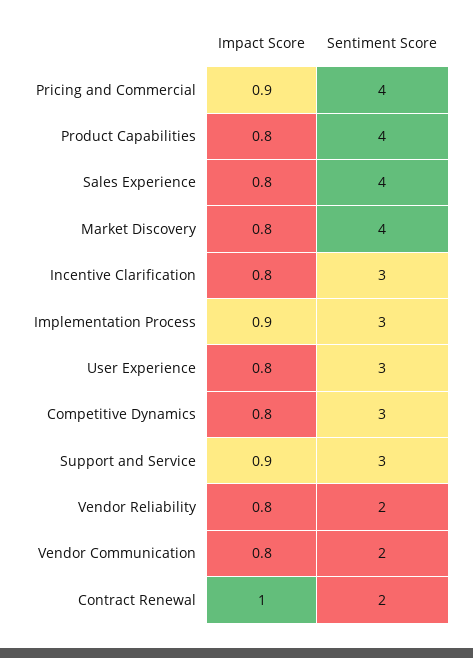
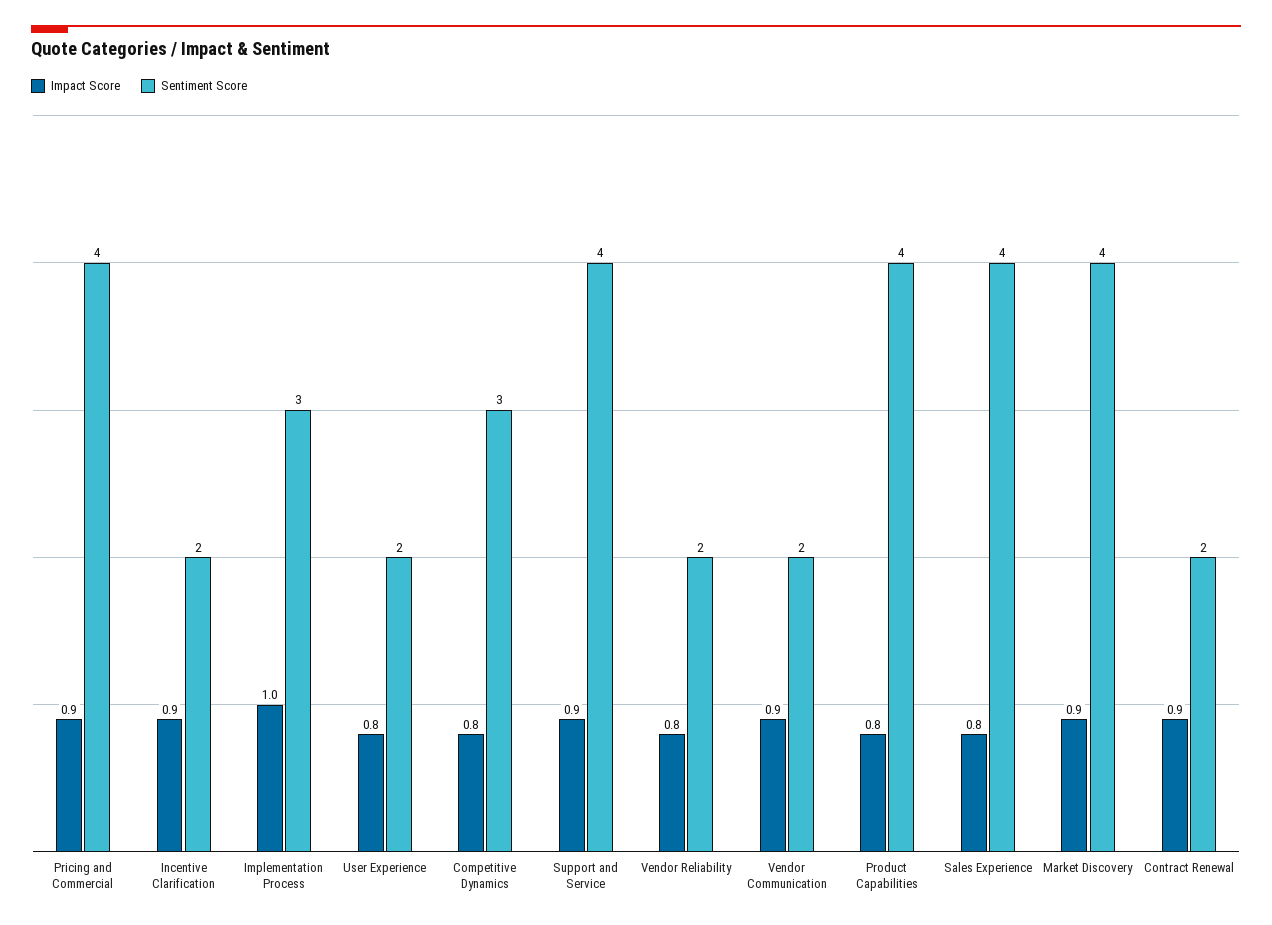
Impact Score, Market Discovery: 0.8 -> 0.9
Impact Score, Incentive Clarification: 0.8 -> 0.9
Sentiment Score, Incentive Clarification: 3 -> 2
Impact Score, Implementation Process: 0.9 -> 1
Sentiment Score, User Experience: 3 -> 2
Sentiment Score, Support and Service: 3 -> 4
Impact Score, Vendor Communication: 0.8 -> 0.9
Impact Score, Contract Renewal: 1 -> 0.9

